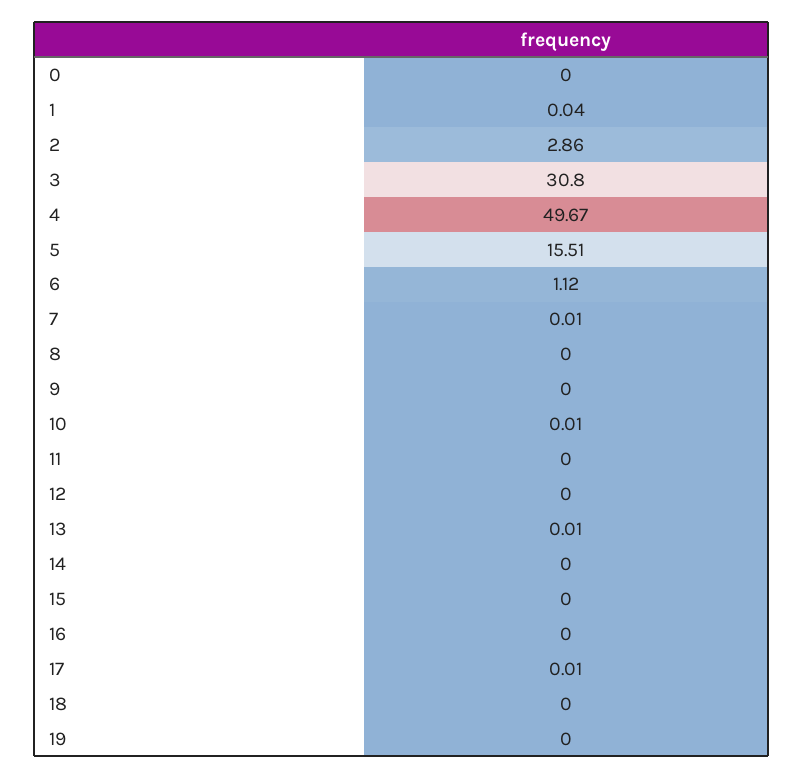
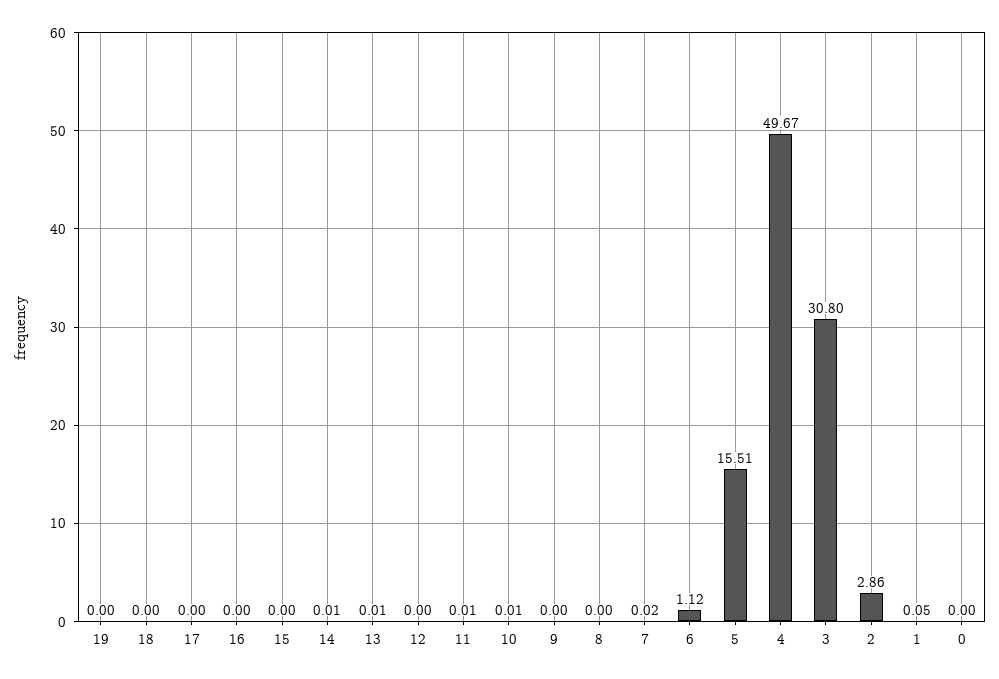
1: 0.04 -> 0.05
7: 0.01 -> 0.02
11: 0 -> 0.01
14: 0 -> 0.01
17: 0.01 -> 0

